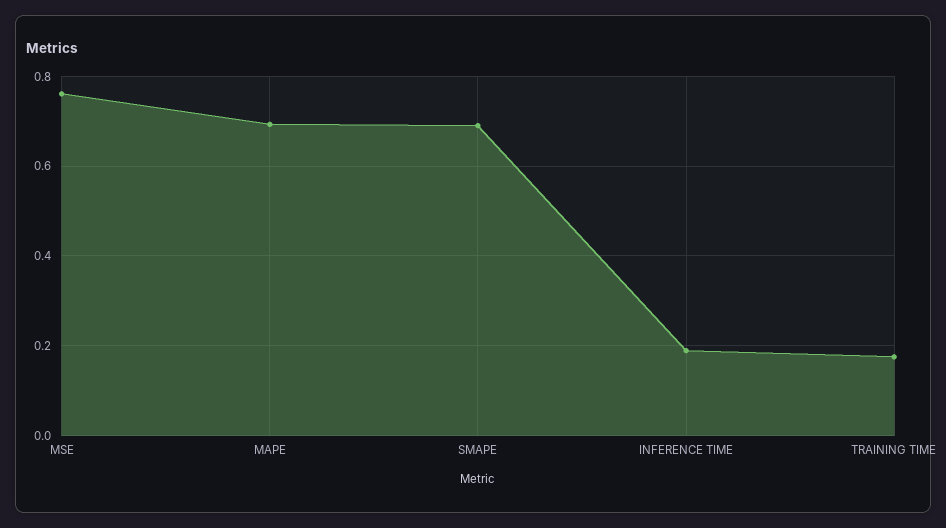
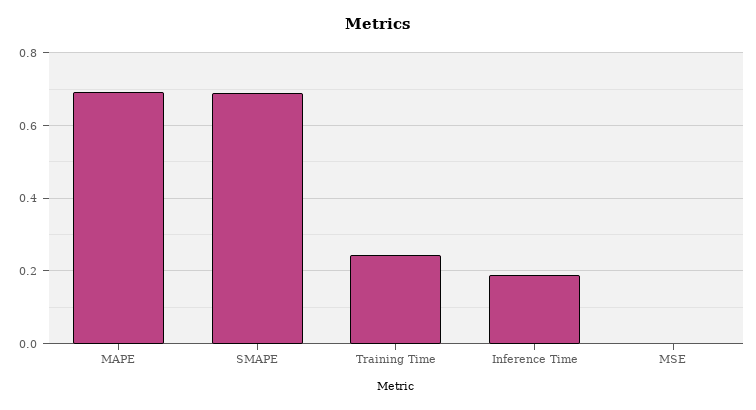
MSE: 0.76 -> 0
TRAINING TIME: 0.18 -> 0.24

